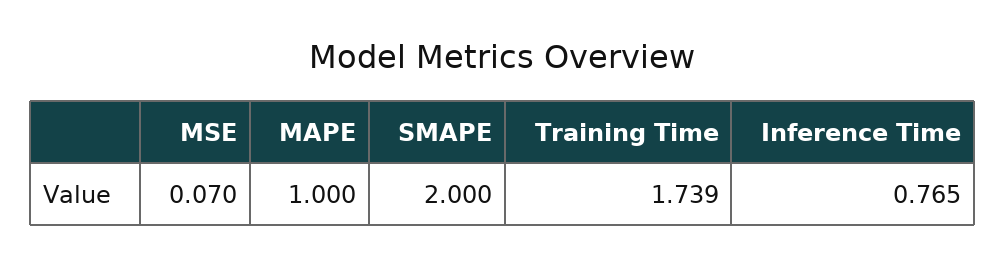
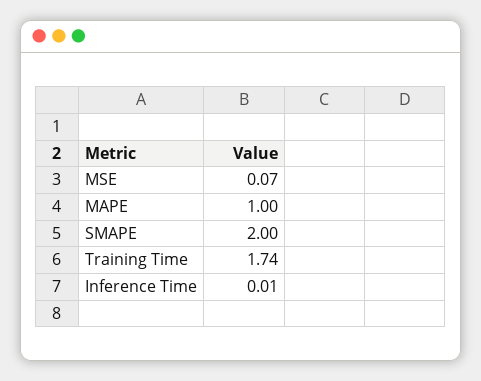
Inference Time: 0.765 -> 0.01

